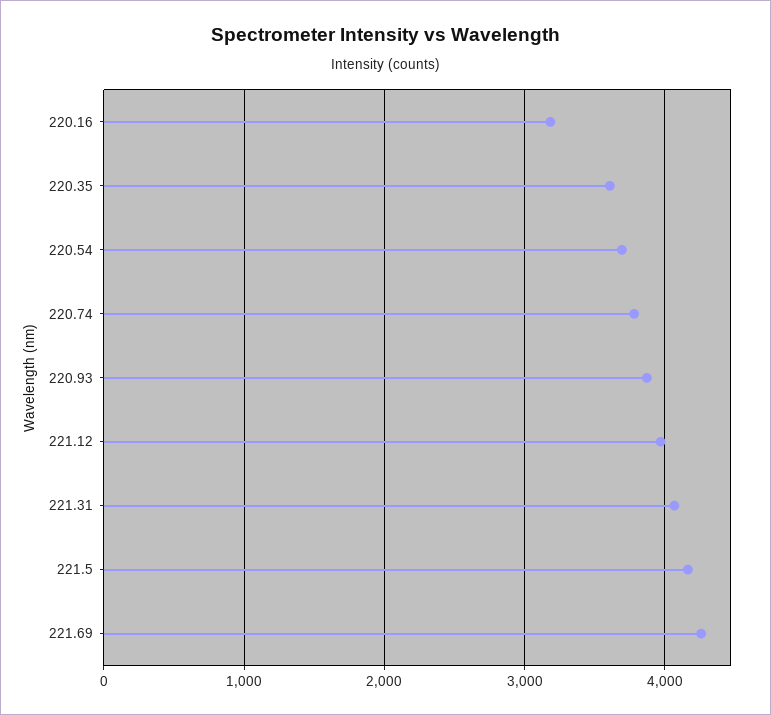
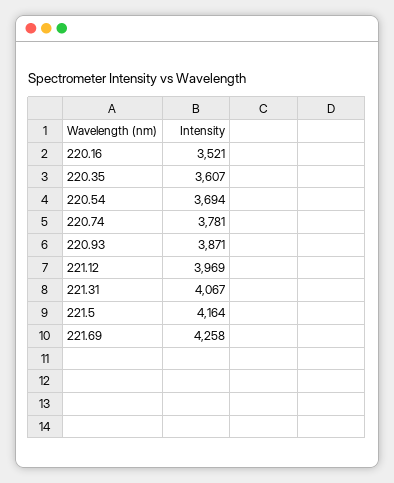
220.16: 3200 -> 3521

